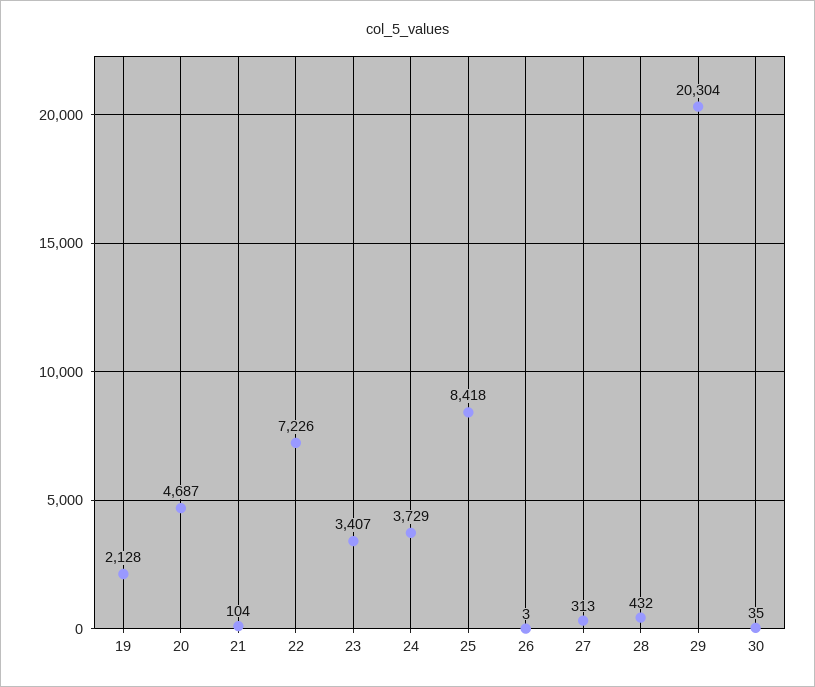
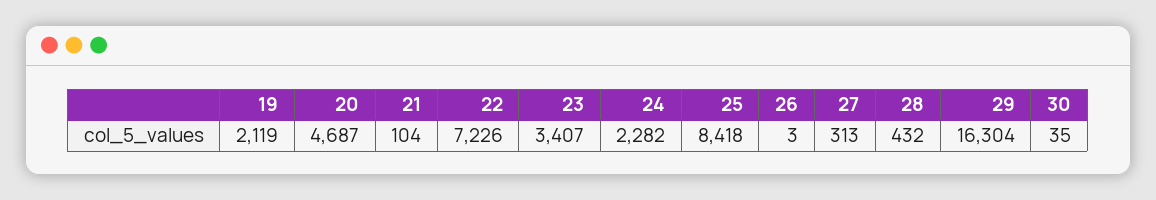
19: 2128 -> 2119
24: 3729 -> 2282
29: 20304 -> 16304

